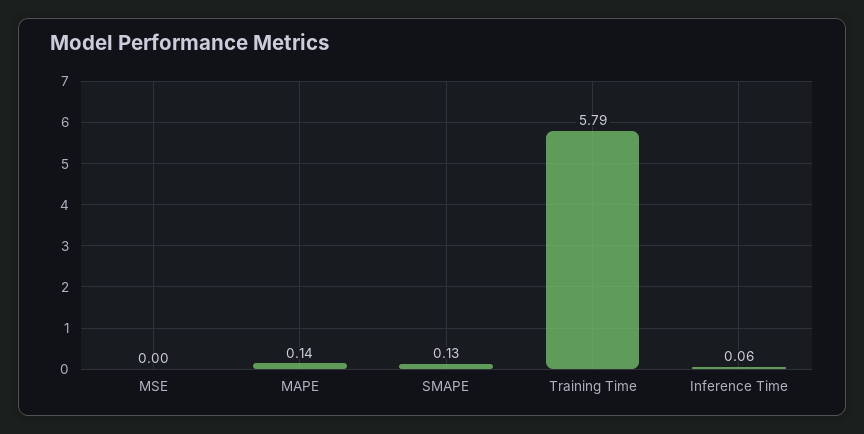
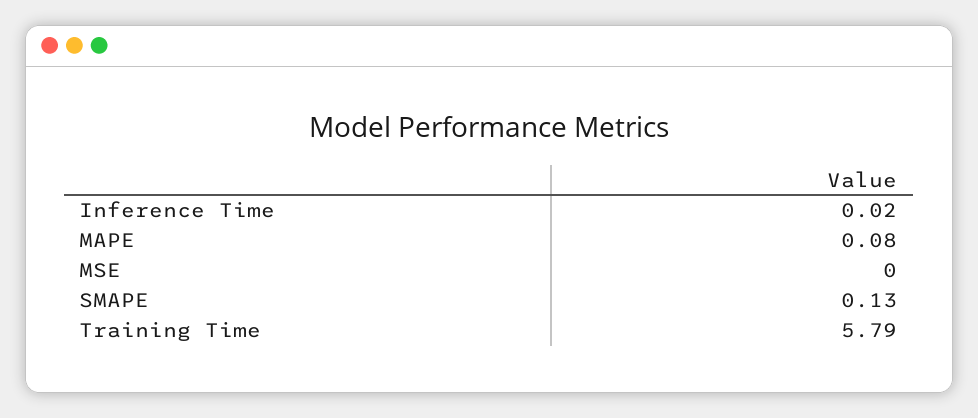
MAPE: 0.14 -> 0.08
Inference Time: 0.06 -> 0.02

